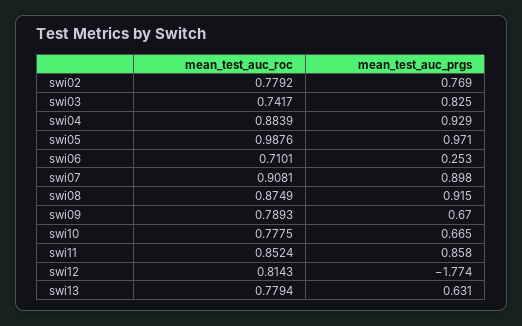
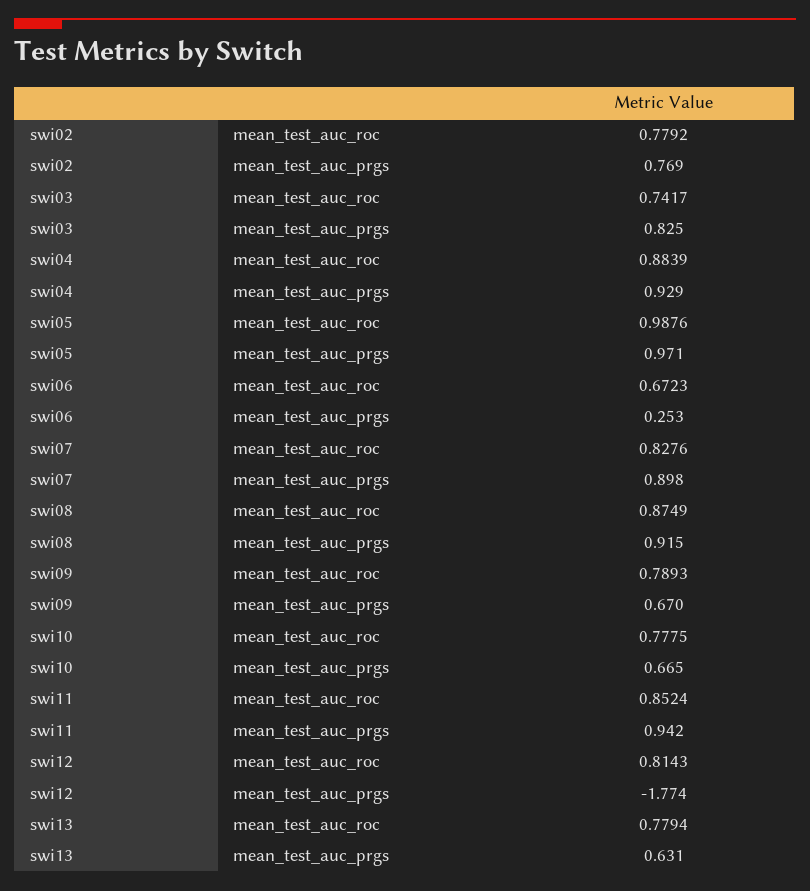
mean_test_auc_roc, swi06: 0.7101 -> 0.6723
mean_test_auc_roc, swi07: 0.9081 -> 0.8276
mean_test_auc_prgs, swi11: 0.858 -> 0.942

